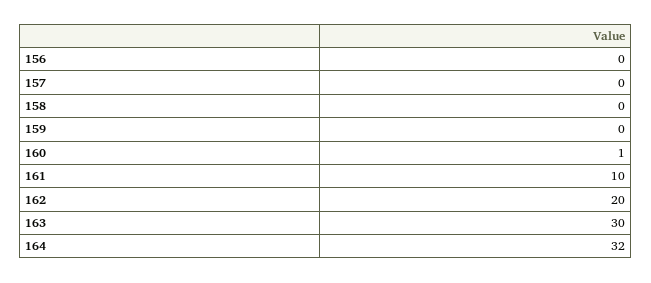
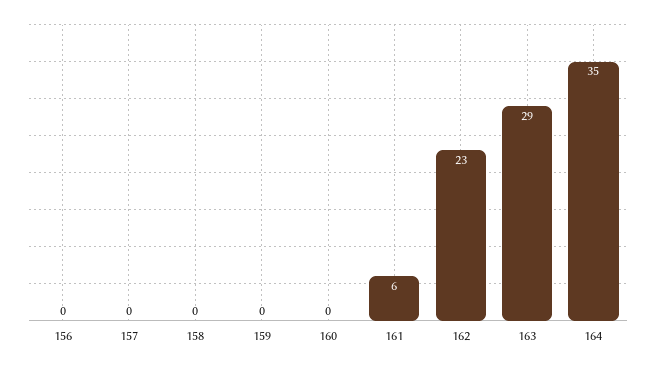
160: 1 -> 0
161: 10 -> 6
162: 20 -> 23
163: 30 -> 29
164: 32 -> 35

